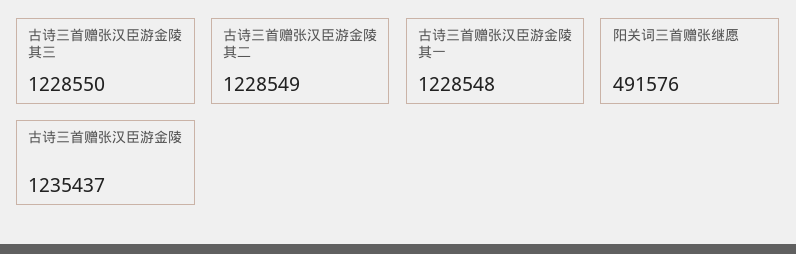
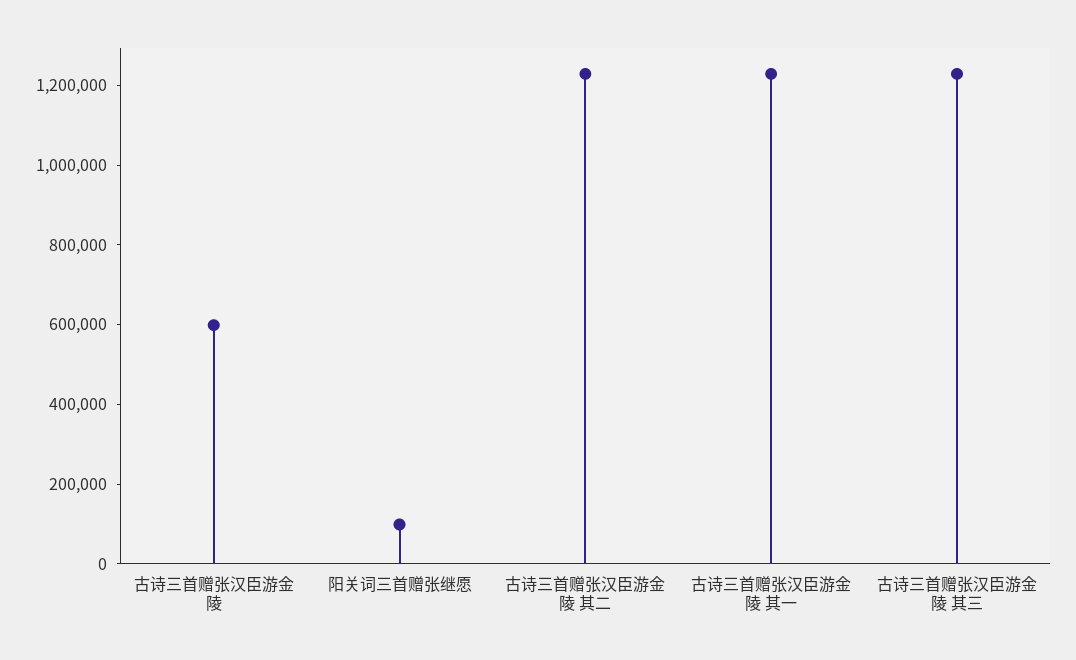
阳关词三首赠张继愿: 491576 -> 100000
古诗三首赠张汉臣游金陵: 1235437 -> 600000

